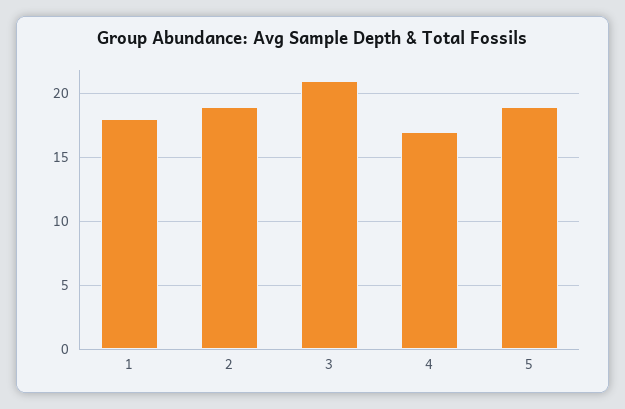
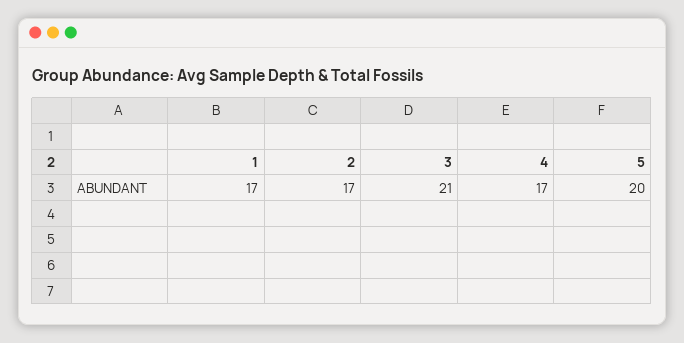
1: 18 -> 17
2: 19 -> 17
5: 19 -> 20

